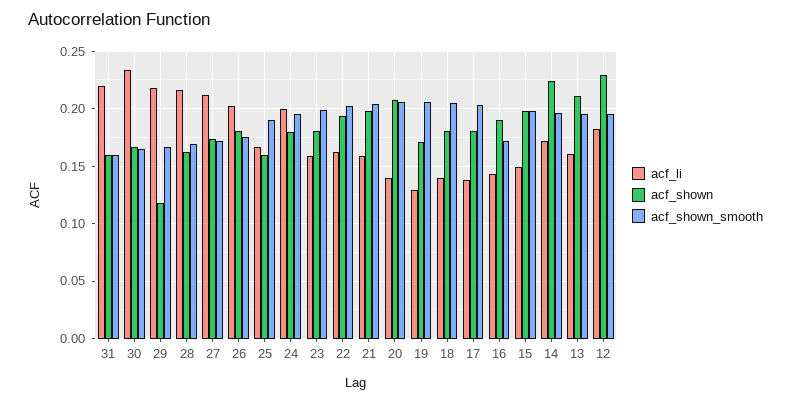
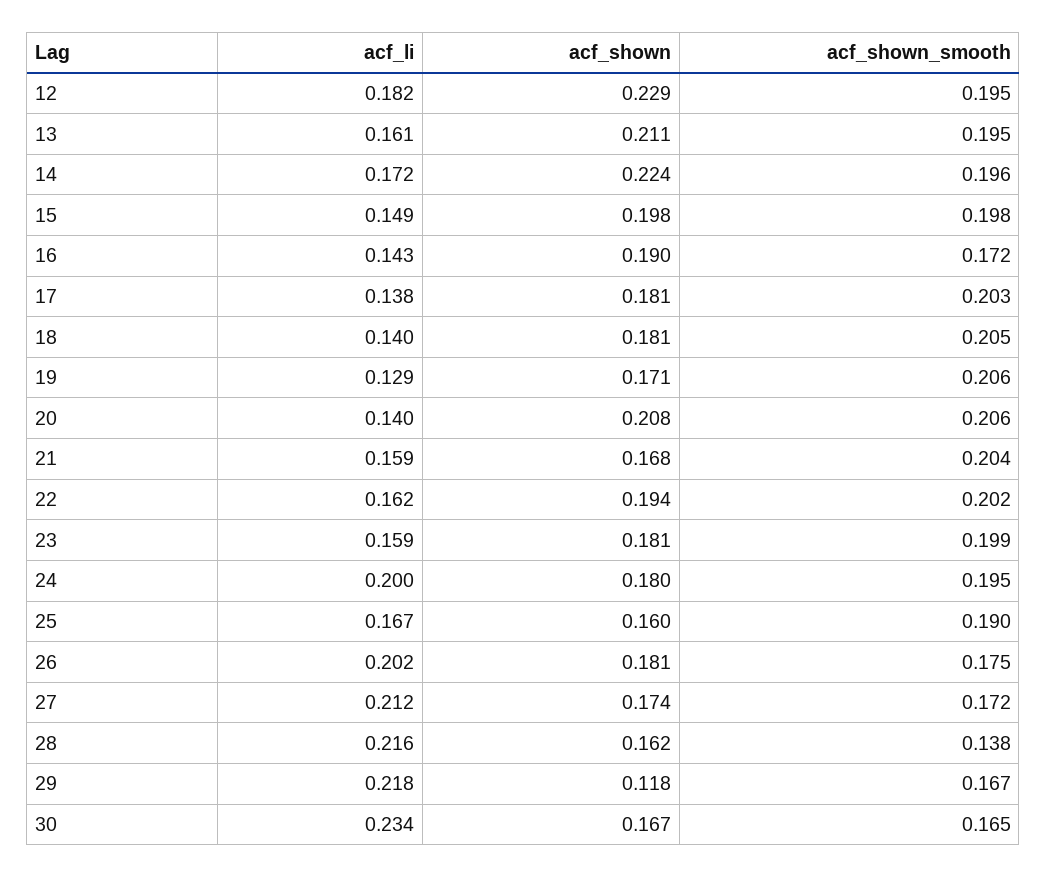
acf_li, 31: 0.22 -> none
acf_shown, 31: 0.16 -> none
acf_shown_smooth, 31: 0.16 -> none
acf_shown_smooth, 28: 0.17 -> 0.138
acf_shown, 21: 0.2 -> 0.168

